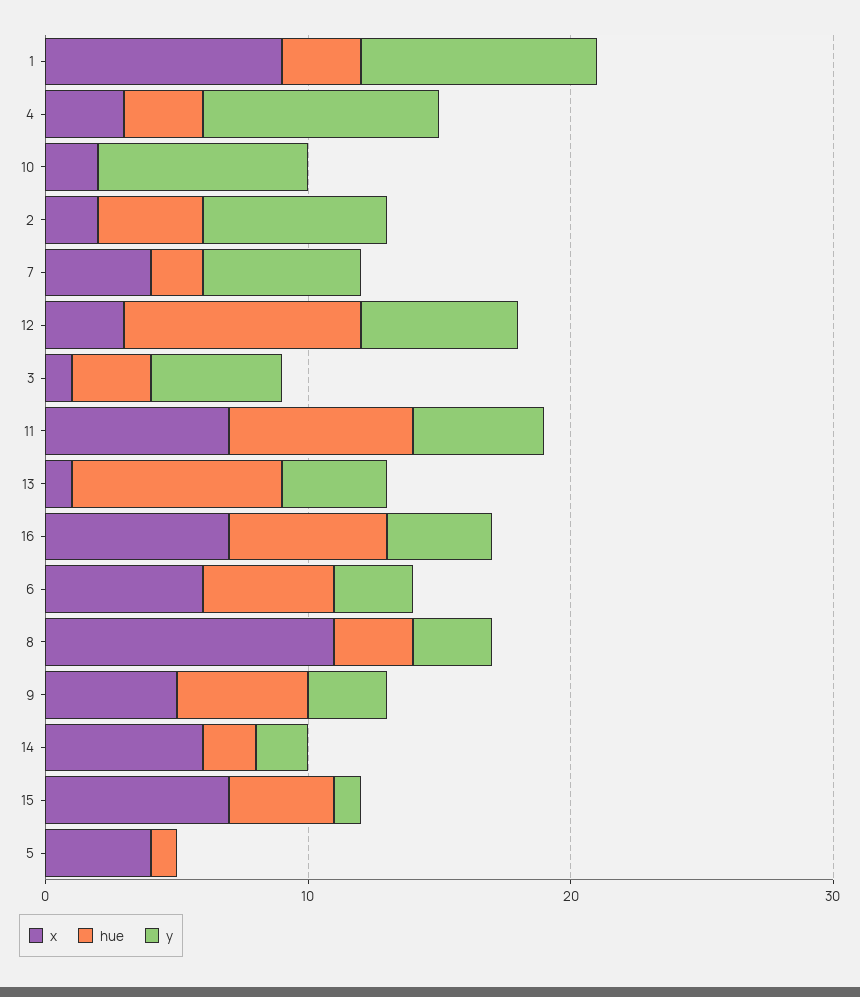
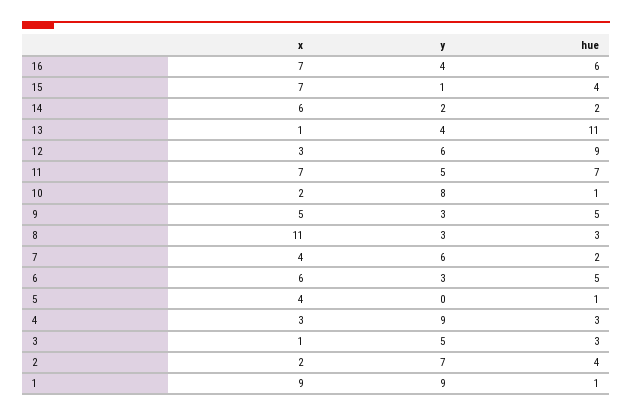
hue, 1: 3 -> 1
hue, 10: 0 -> 1
hue, 13: 8 -> 11

